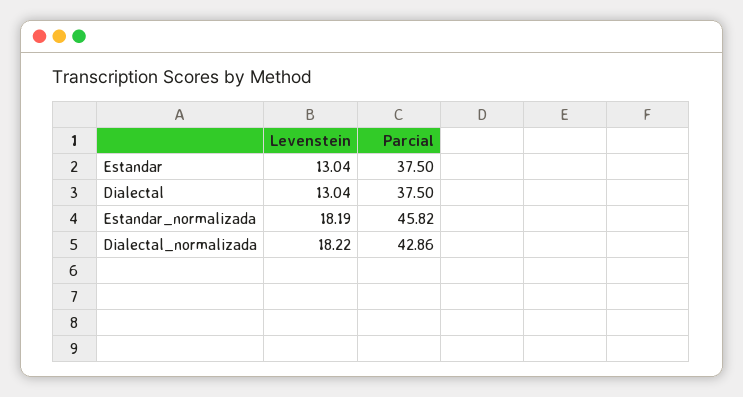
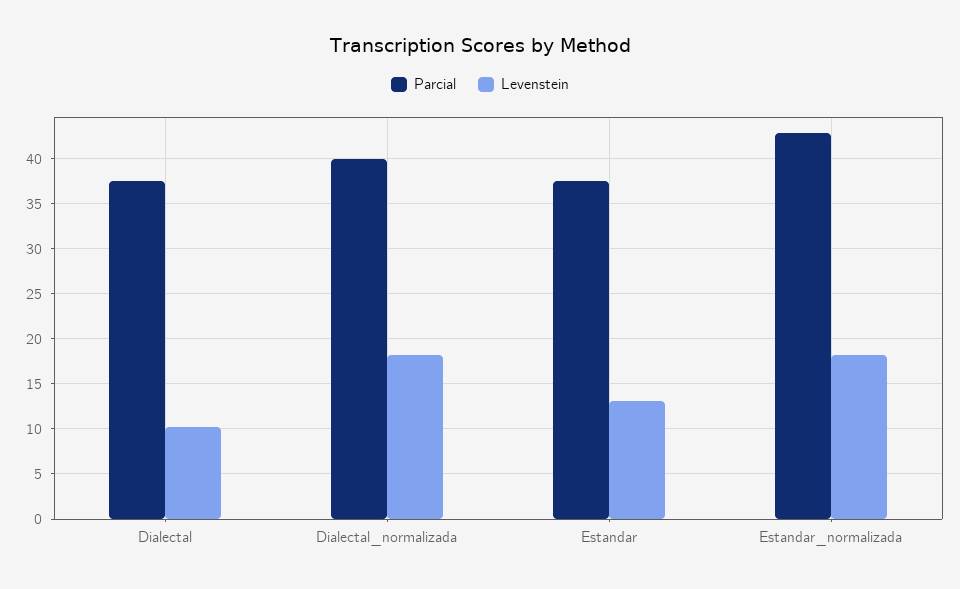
Levenstein, Dialectal: 13.04 -> 10
Parcial, Estandar_normalizada: 45.82 -> 43
Parcial, Dialectal_normalizada: 42.86 -> 40

